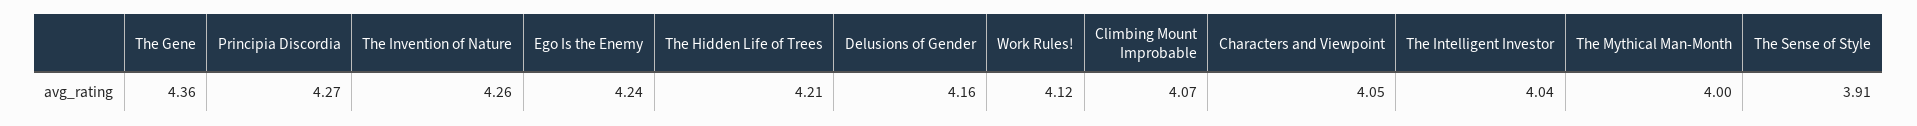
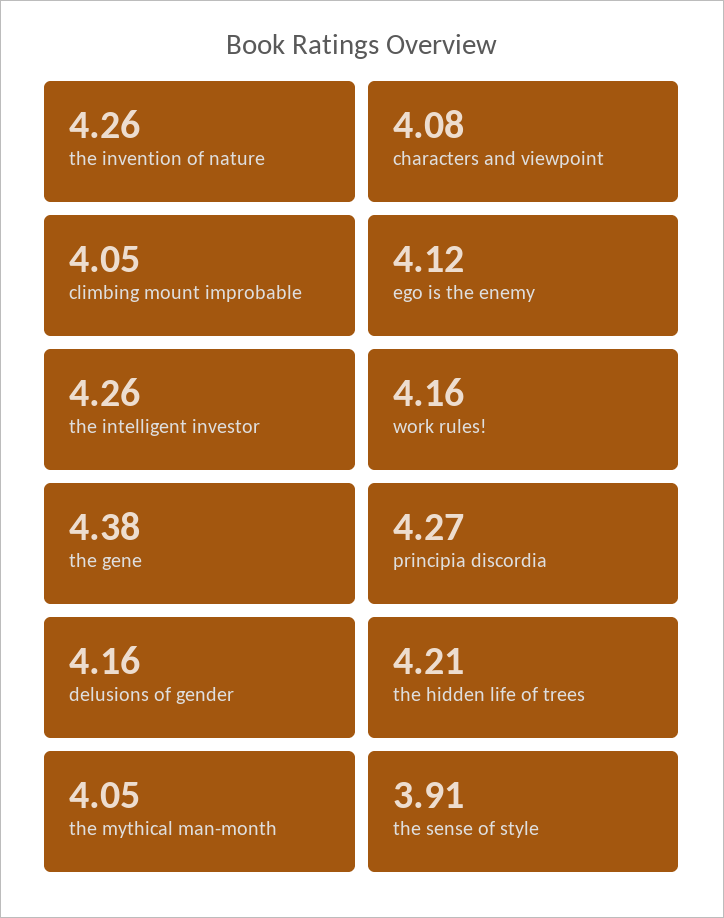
The Gene: 4.36 -> 4.38
Ego Is the Enemy: 4.24 -> 4.12
Work Rules!: 4.12 -> 4.16
Climbing Mount Improbable: 4.07 -> 4.05
Characters and Viewpoint: 4.05 -> 4.08
The Intelligent Investor: 4.04 -> 4.26
The Mythical Man-Month: 4 -> 4.05

